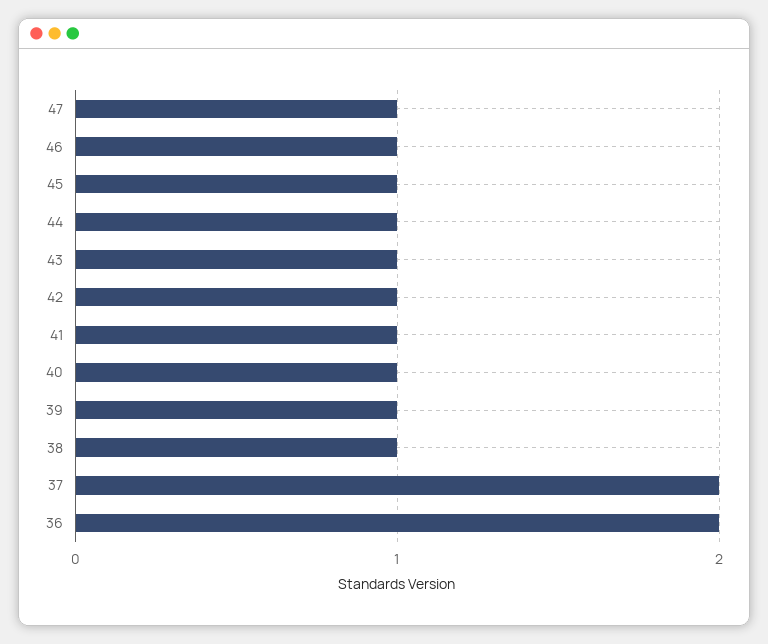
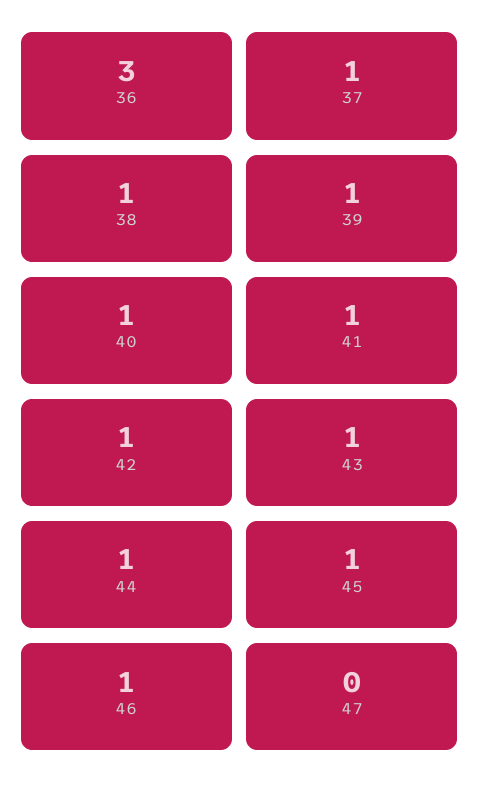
47: 1 -> 0
37: 2 -> 1
36: 2 -> 3

